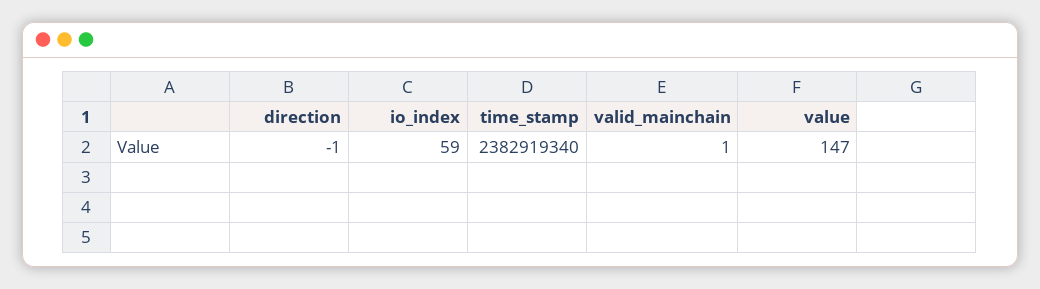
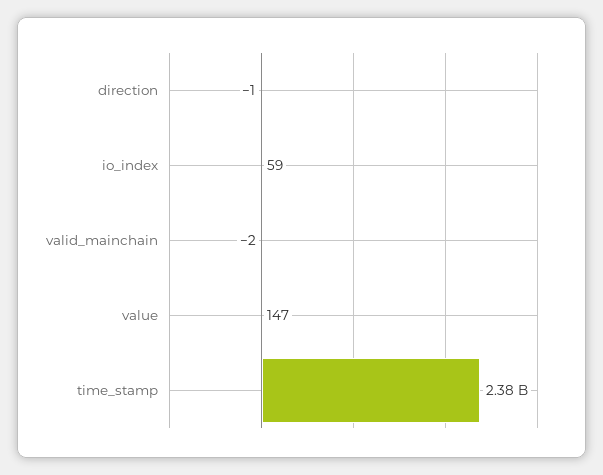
valid_mainchain: 1 -> -2

